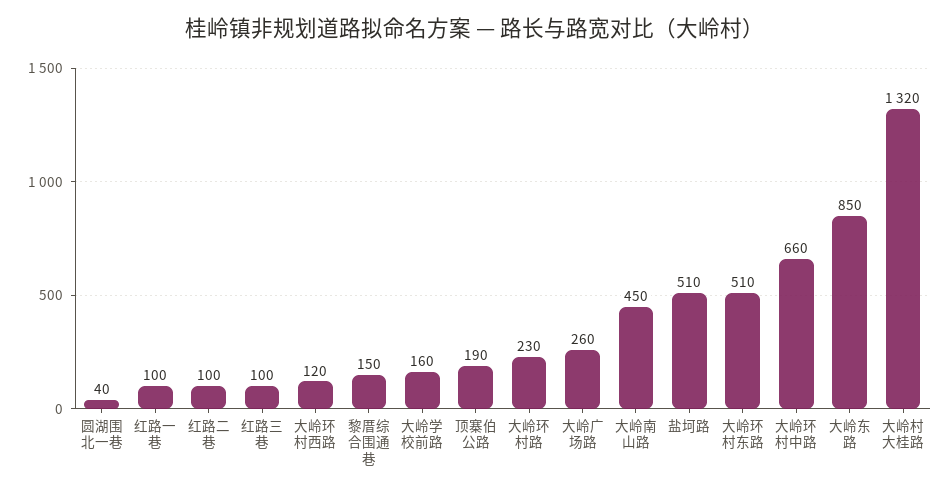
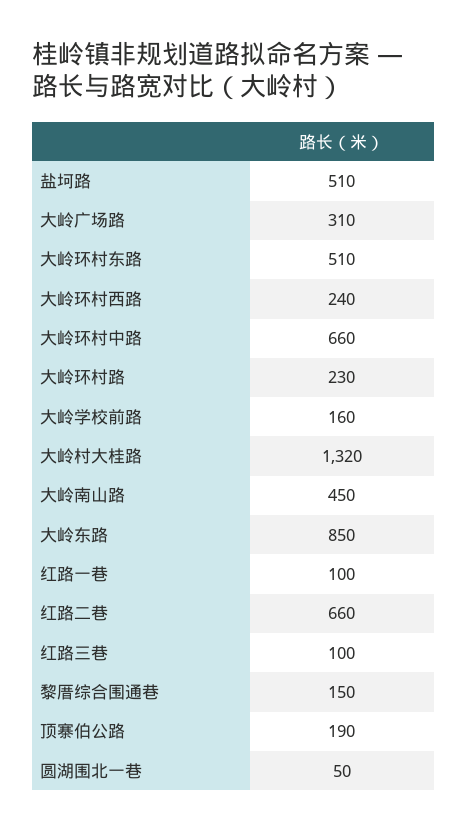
圆湖围北一巷: 40 -> 50
红路二巷: 100 -> 660
大岭环村西路: 120 -> 240
大岭广场路: 260 -> 310

